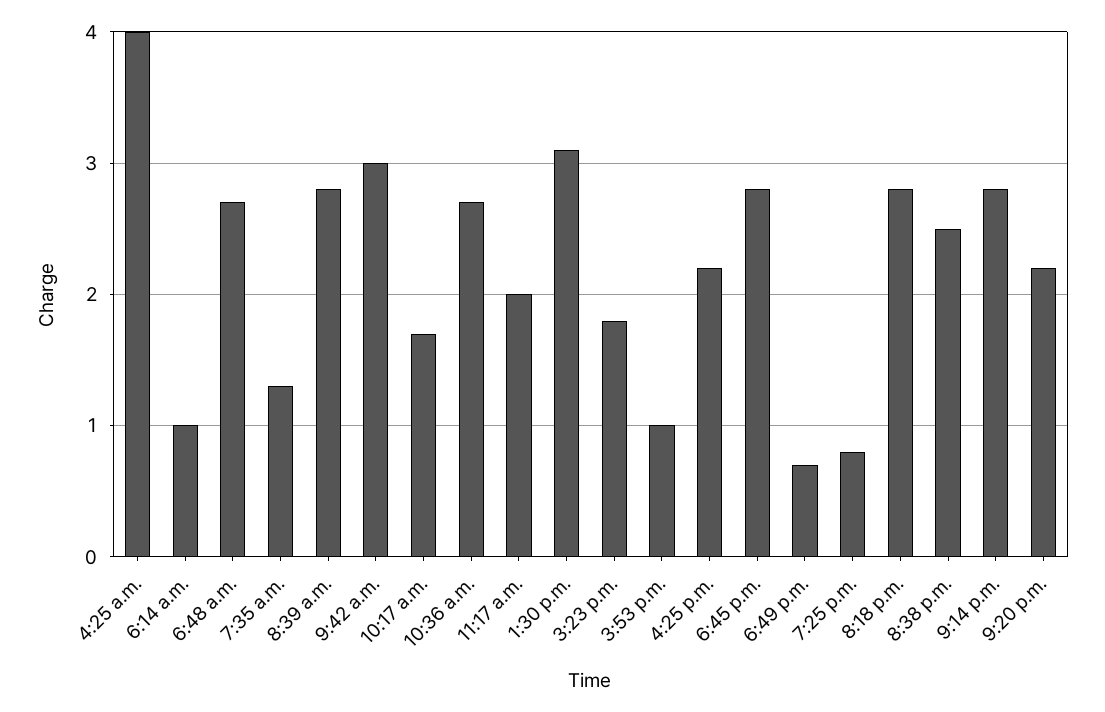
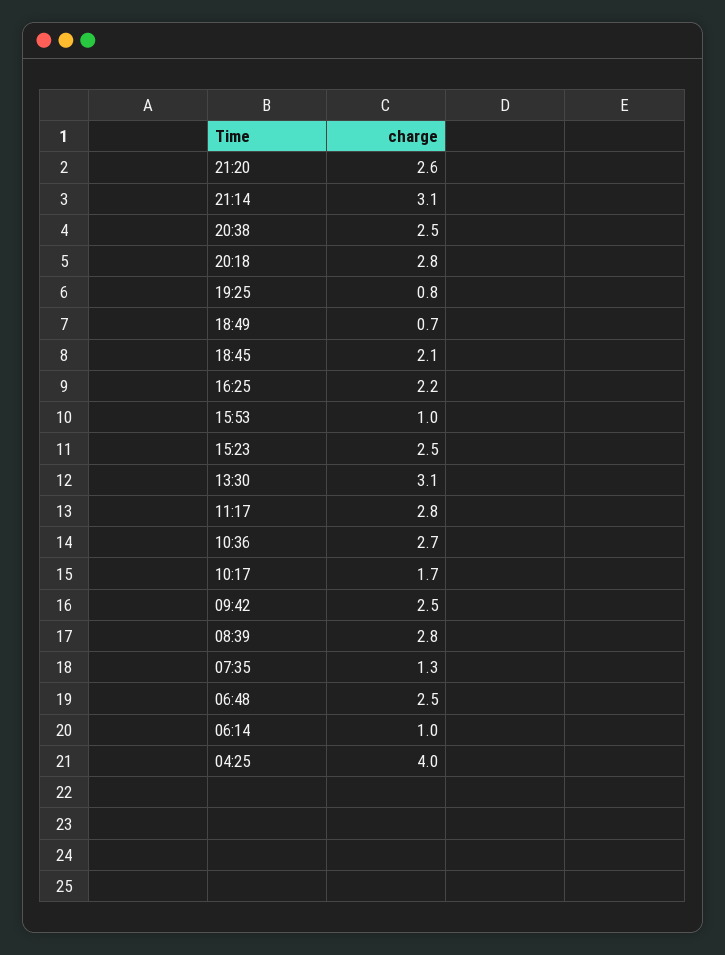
6:48 a.m.: 2.7 -> 2.5
9:42 a.m.: 3 -> 2.5
11:17 a.m.: 2 -> 2.8
3:23 p.m.: 1.8 -> 2.5
6:45 p.m.: 2.8 -> 2.1
9:14 p.m.: 2.8 -> 3.1
9:20 p.m.: 2.2 -> 2.6

